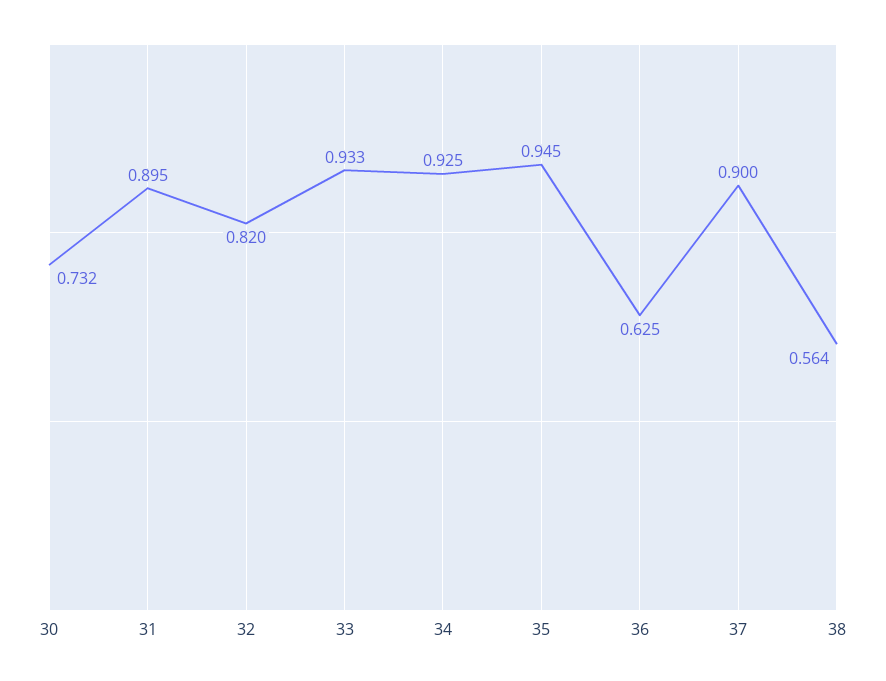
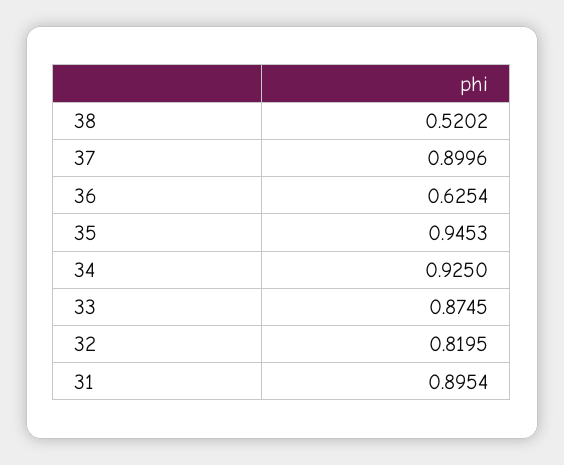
30: 0.732 -> none
33: 0.933 -> 0.8745
38: 0.564 -> 0.5202

